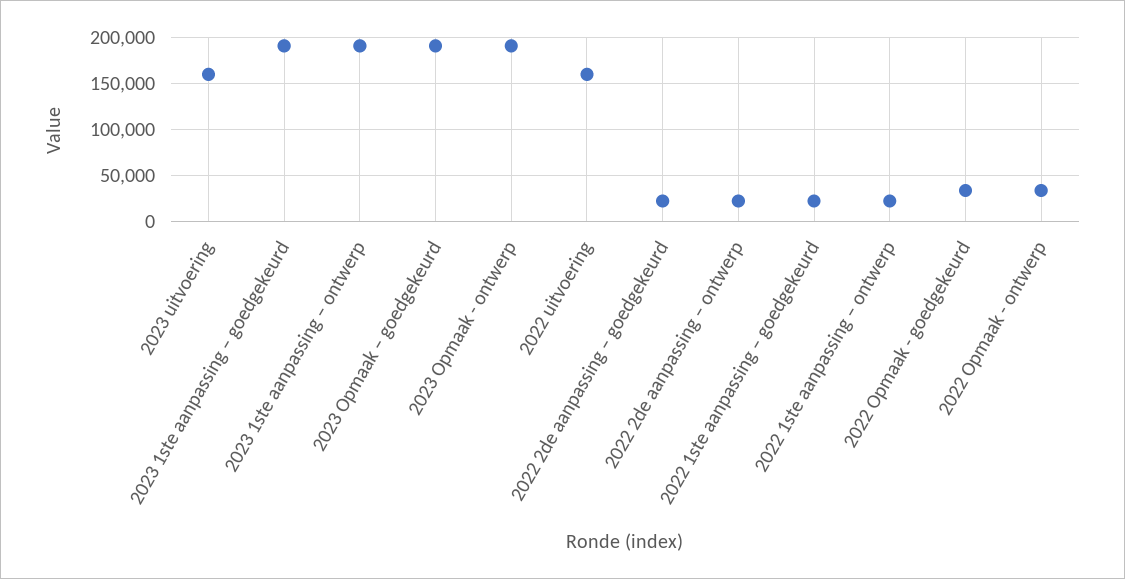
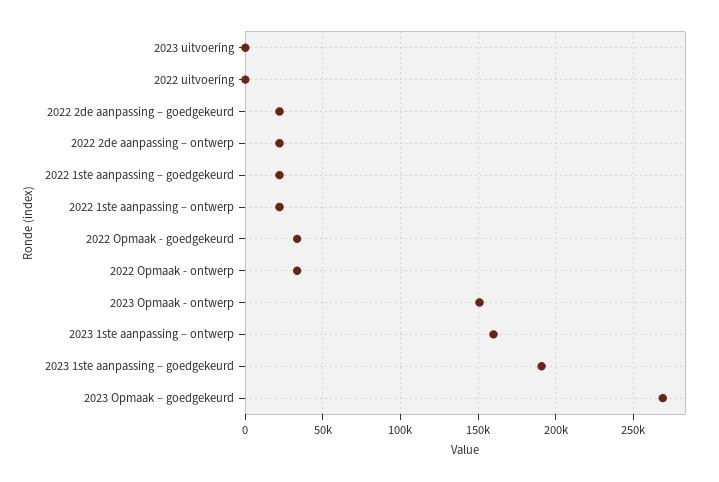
2023 uitvoering: 160000 -> 0
2023 1ste aanpassing – ontwerp: 190000 -> 160000
2023 Opmaak – goedgekeurd: 190000 -> 270000
2023 Opmaak - ontwerp: 190000 -> 150000
2022 uitvoering: 160000 -> 0

